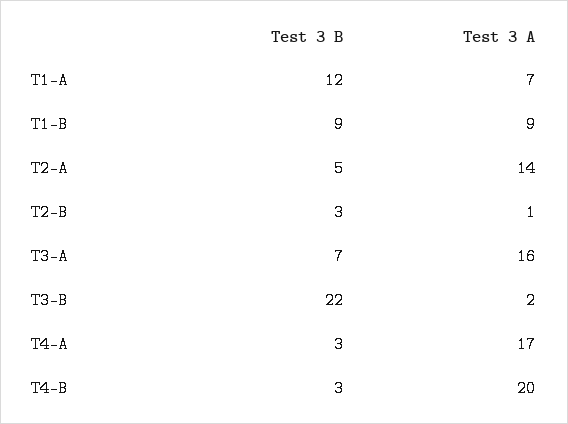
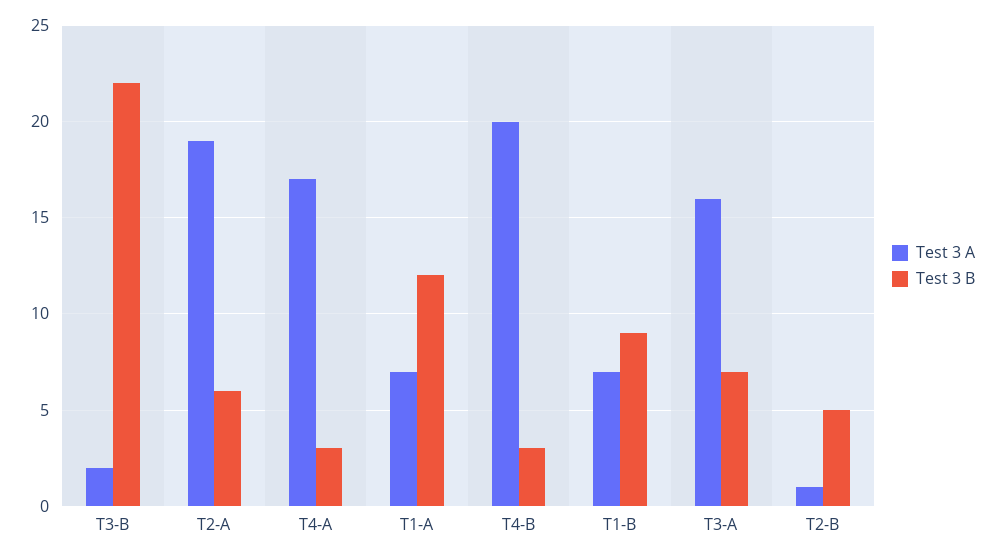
Test 3 A, T1-B: 9 -> 7
Test 3 B, T2-A: 5 -> 6
Test 3 A, T2-A: 14 -> 19
Test 3 B, T2-B: 3 -> 5

